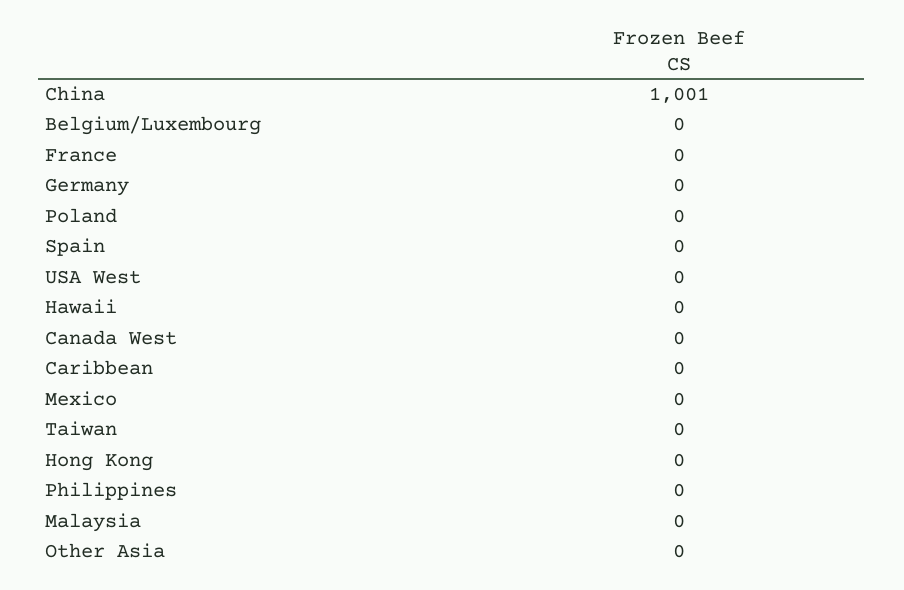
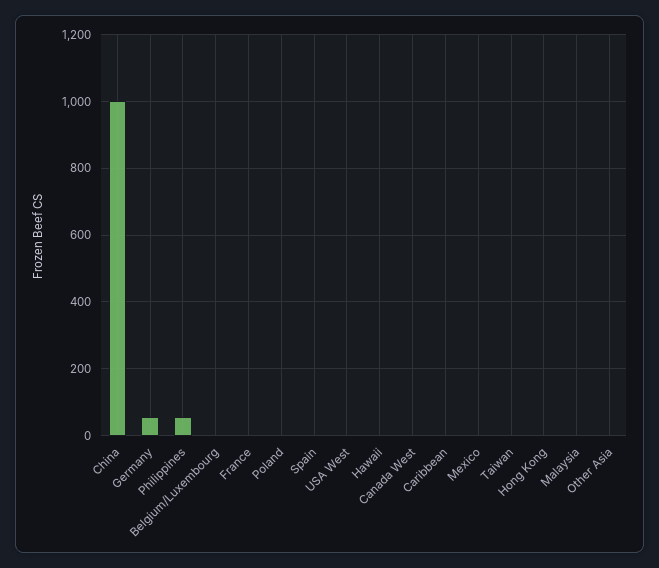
Germany: 0 -> 60
Philippines: 0 -> 60

